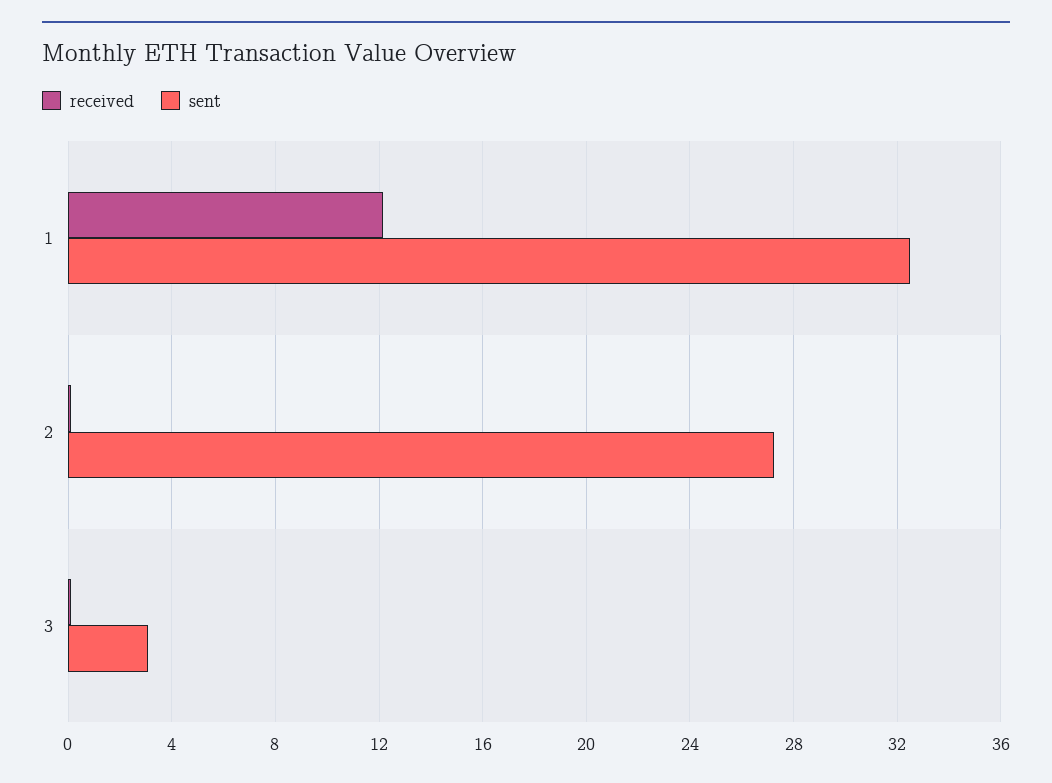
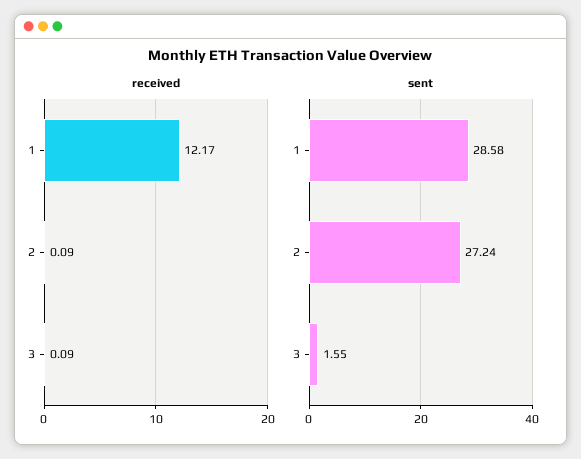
sent, 1: 32.5 -> 28.58
sent, 3: 3 -> 1.55

